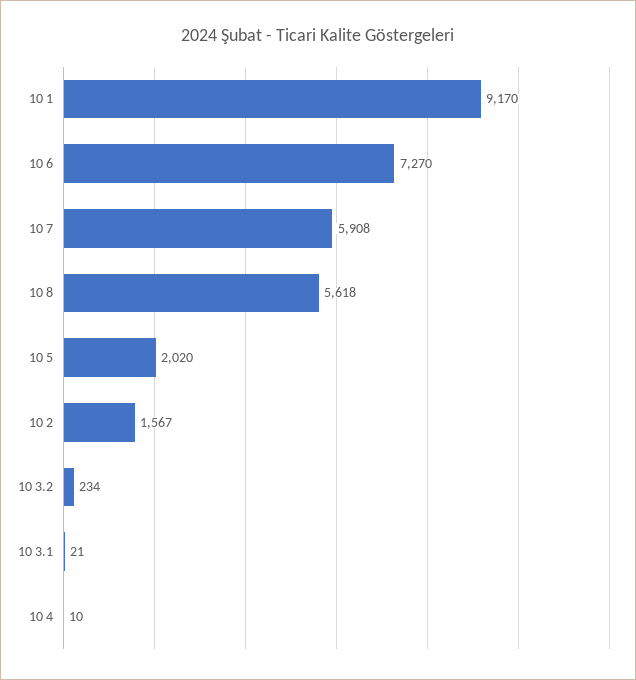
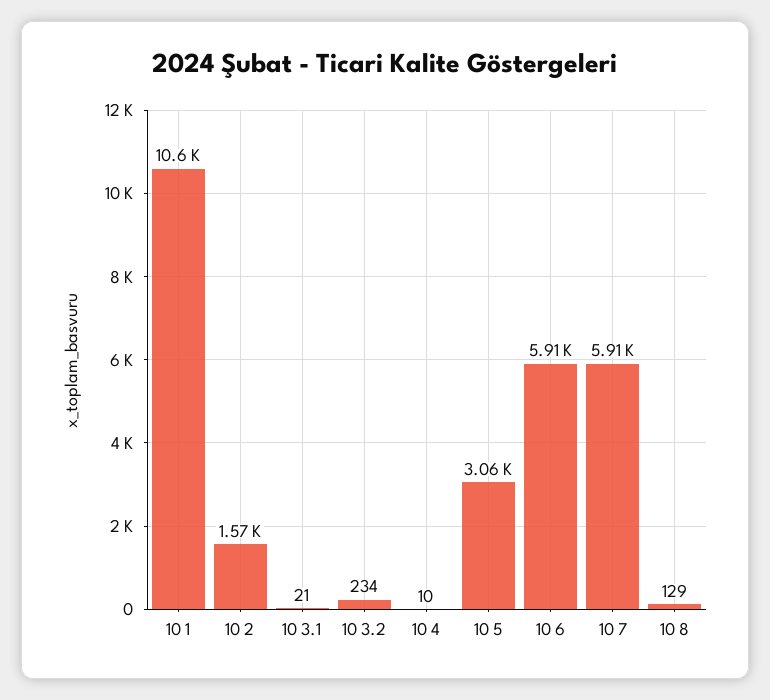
10 1: 9170 -> 10600
10 6: 7270 -> 5910
10 8: 5618 -> 129
10 5: 2020 -> 3060

